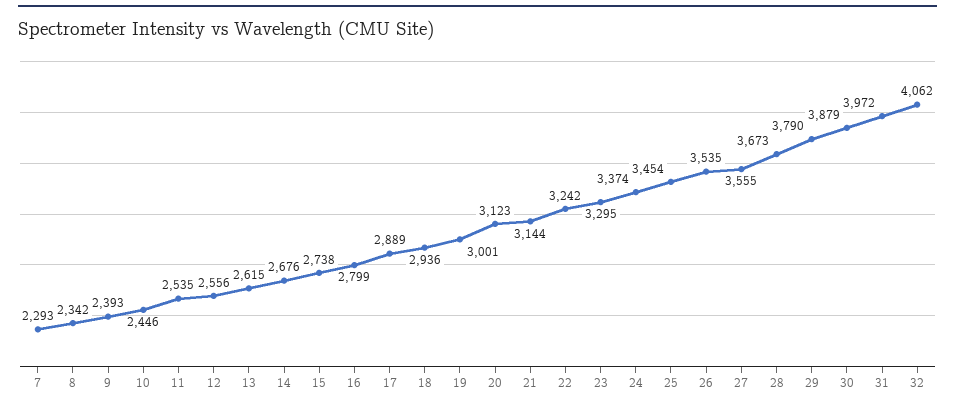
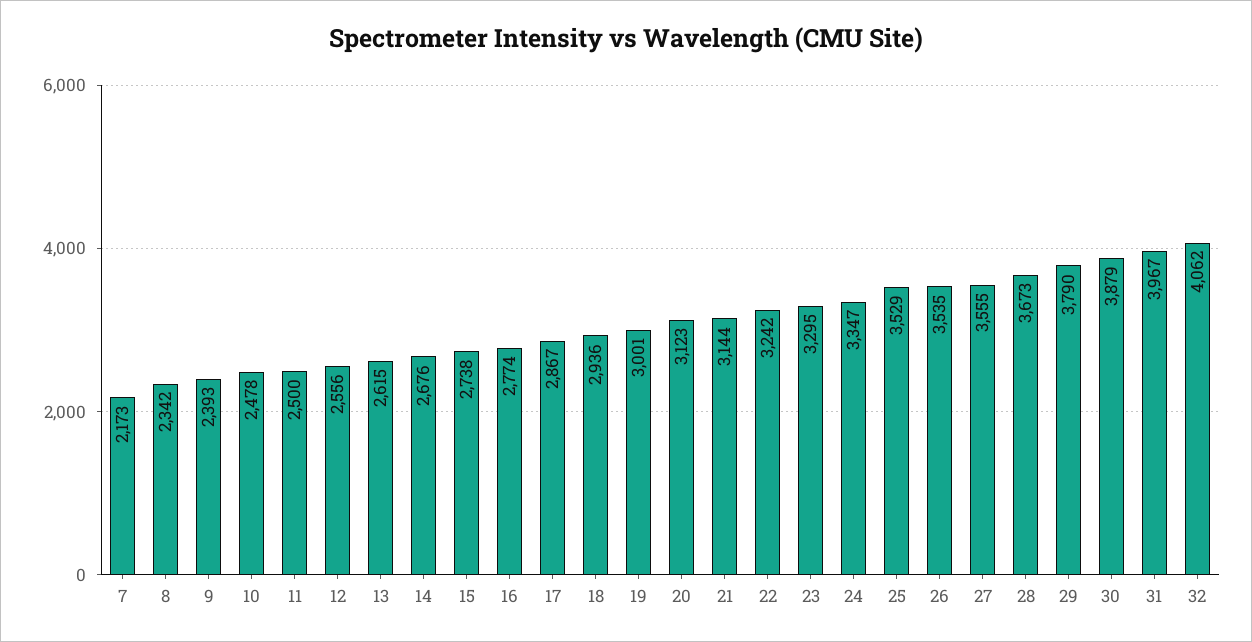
7: 2293 -> 2173
10: 2446 -> 2478
11: 2535 -> 2500
16: 2799 -> 2774
17: 2889 -> 2867
24: 3374 -> 3347
25: 3454 -> 3529
31: 3972 -> 3967

